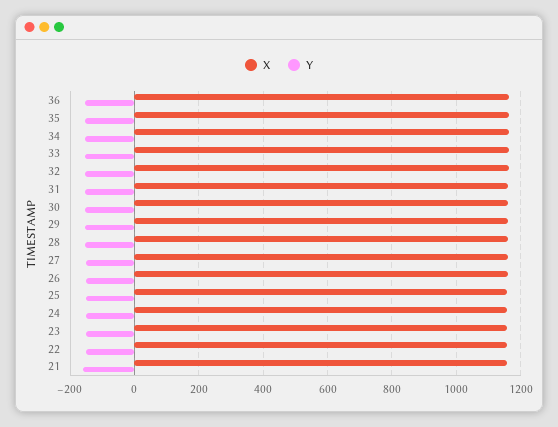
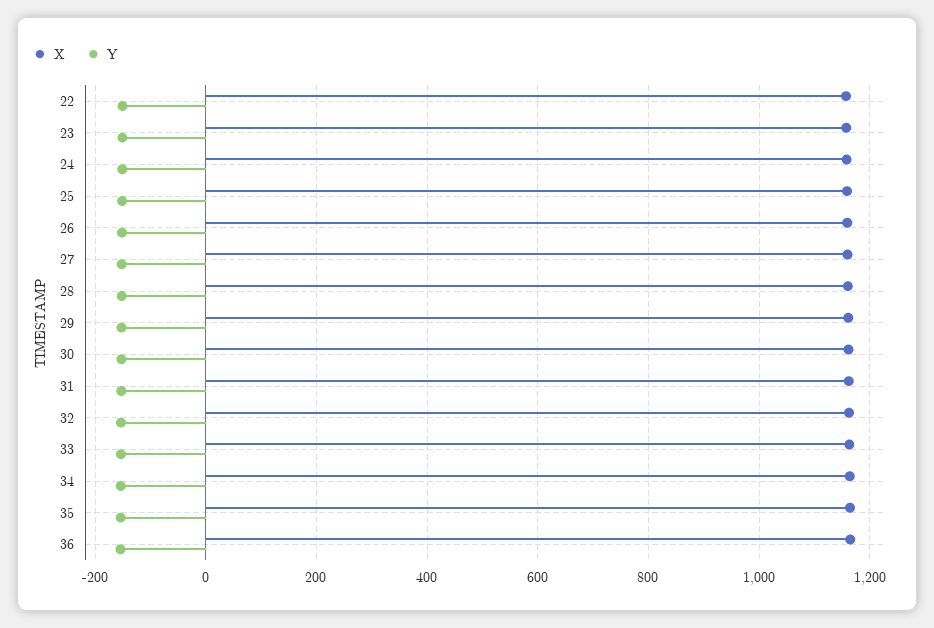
X, 21: 1160 -> none
Y, 21: -160 -> none

